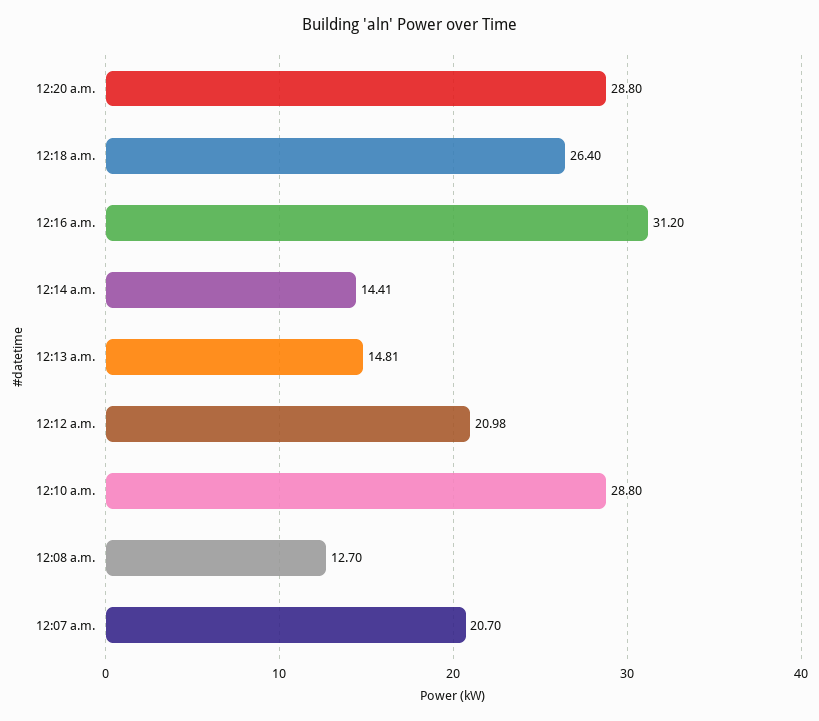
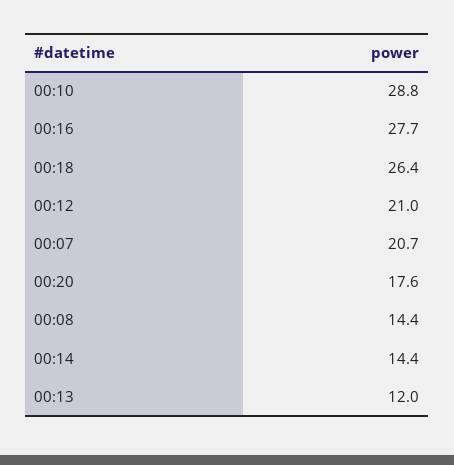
12:20 a.m.: 28.8 -> 17.6
12:16 a.m.: 31.2 -> 27.7
12:13 a.m.: 14.81 -> 12
12:08 a.m.: 12.7 -> 14.4

